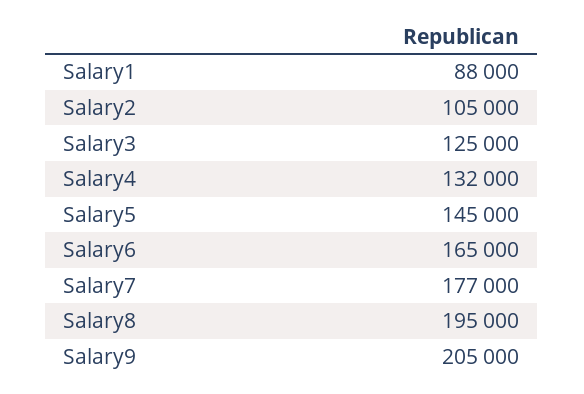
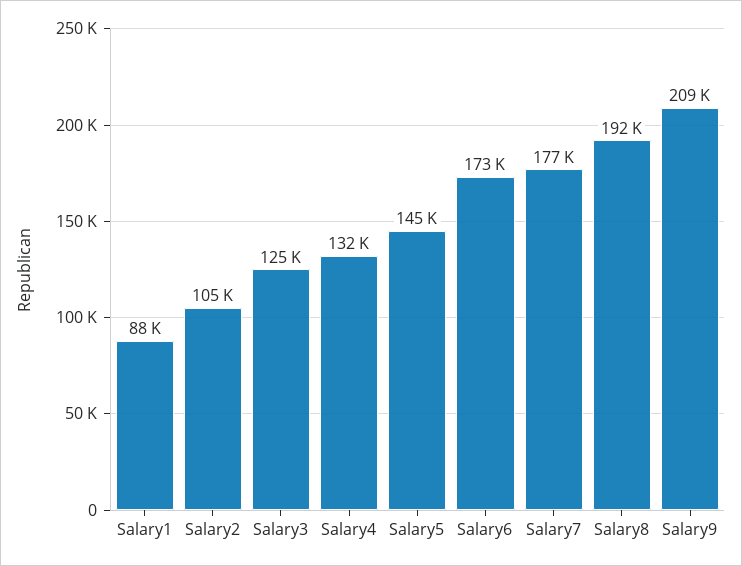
Salary6: 165000 -> 173000
Salary8: 195000 -> 192000
Salary9: 205000 -> 209000

